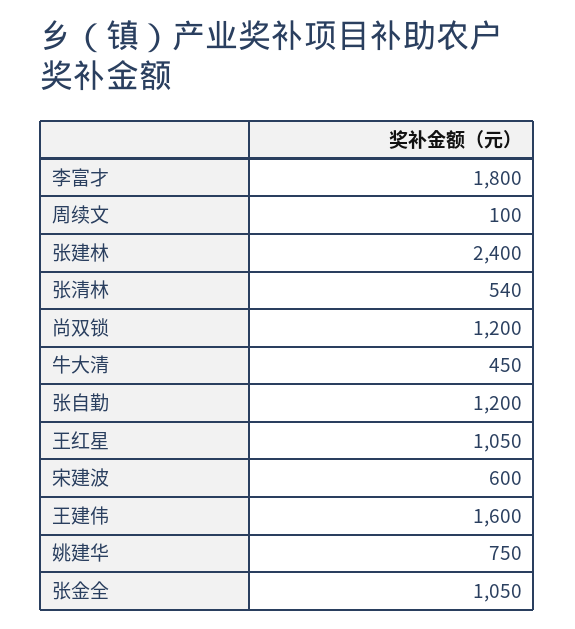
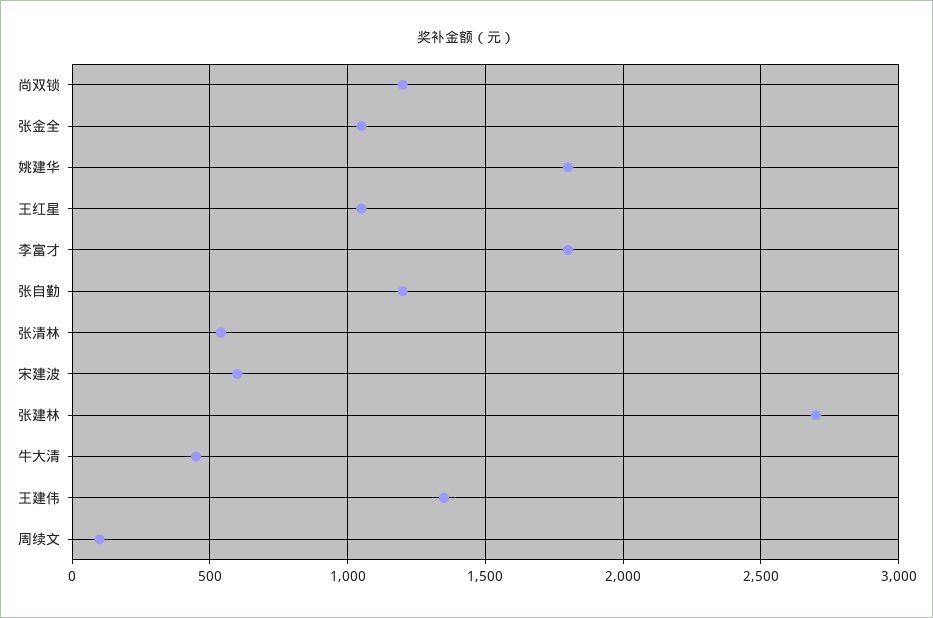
张建林: 2400 -> 2700
王建伟: 1600 -> 1350
姚建华: 750 -> 1800

